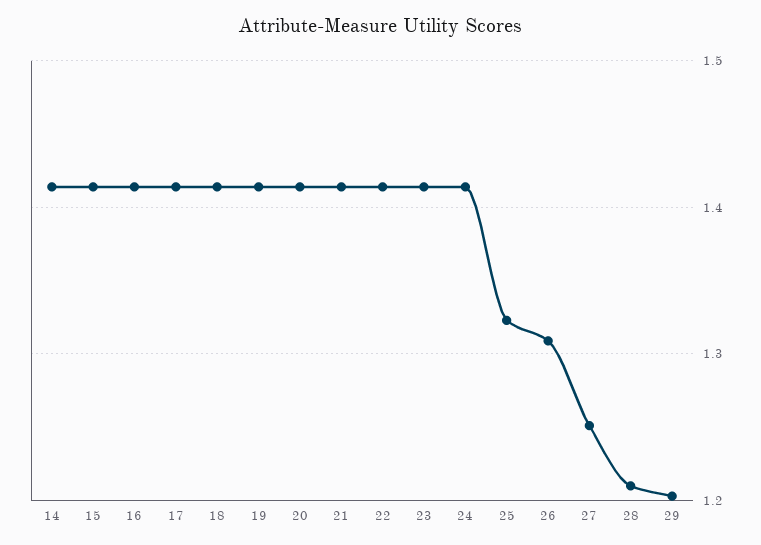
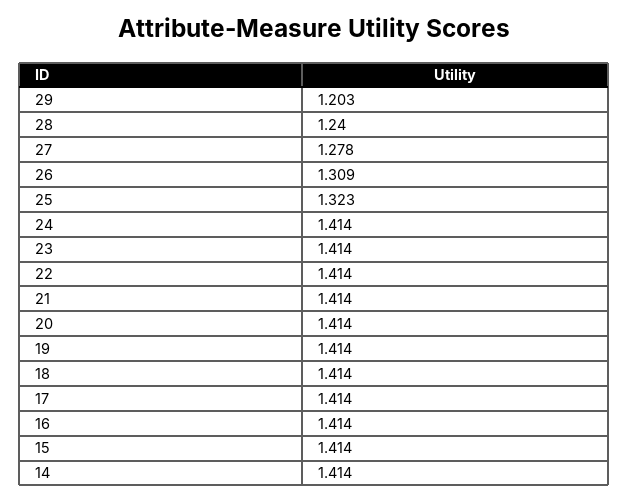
27: 1.25 -> 1.278
28: 1.21 -> 1.24

